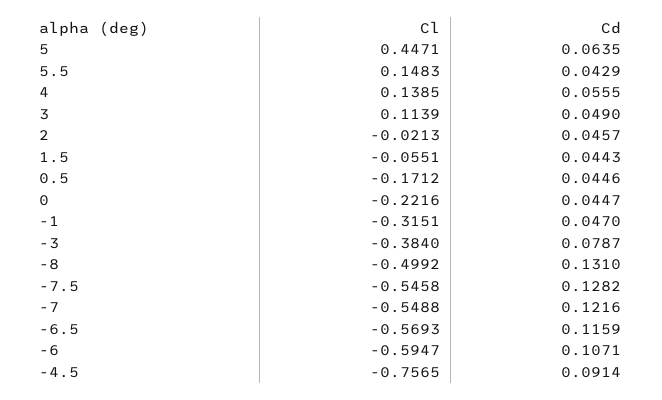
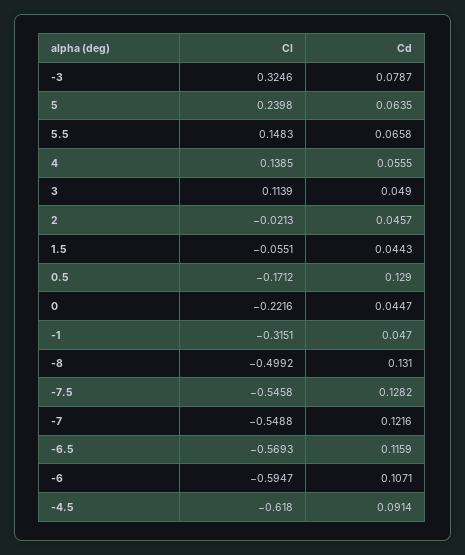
Cl, 5: 0.4471 -> 0.2398
Cd, 5.5: 0.0429 -> 0.0658
Cd, 0.5: 0.0446 -> 0.129
Cl, -3: -0.384 -> 0.3246
Cl, -4.5: -0.7565 -> -0.618

